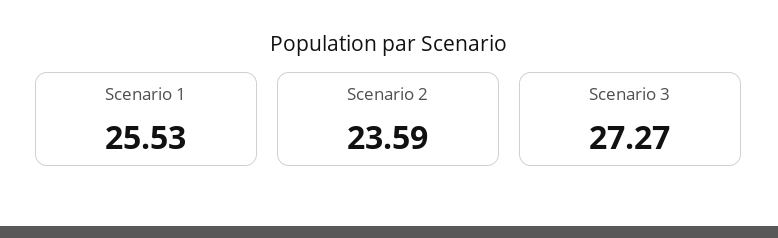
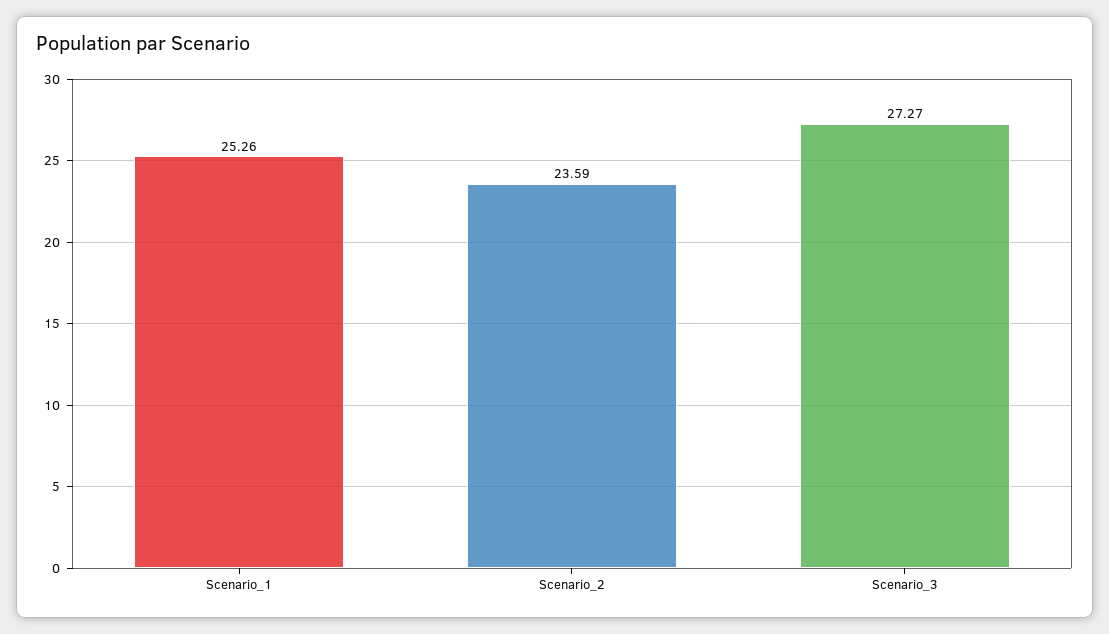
Scenario 1: 25.53 -> 25.26

